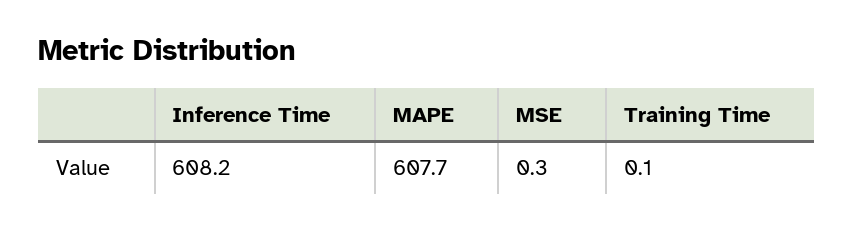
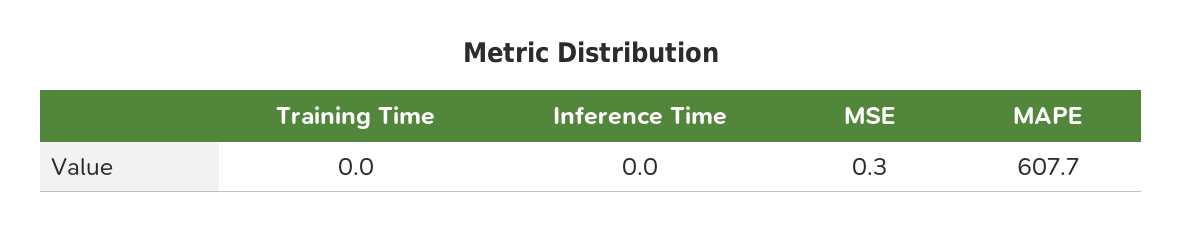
Inference Time: 608.2 -> 0
Training Time: 0.1 -> 0

